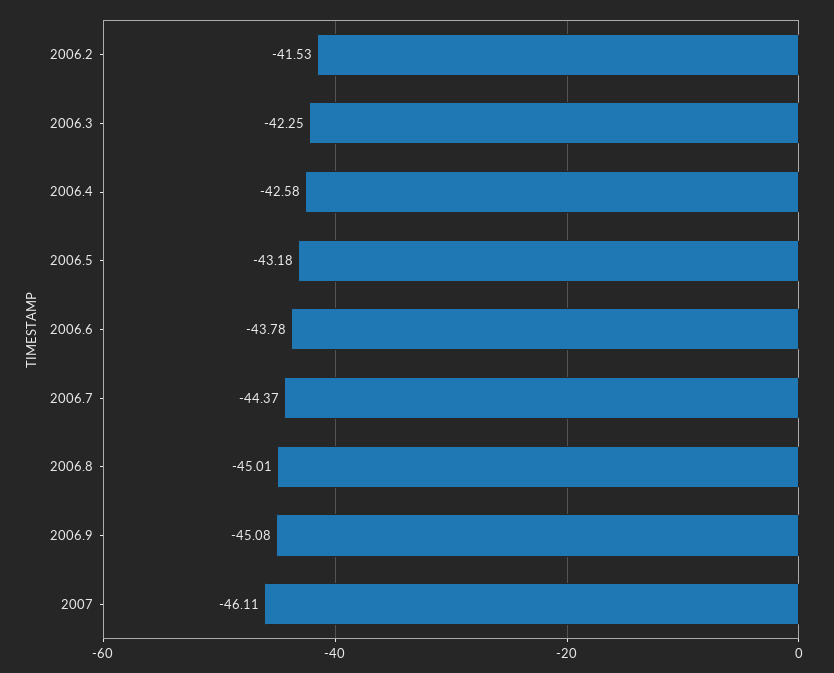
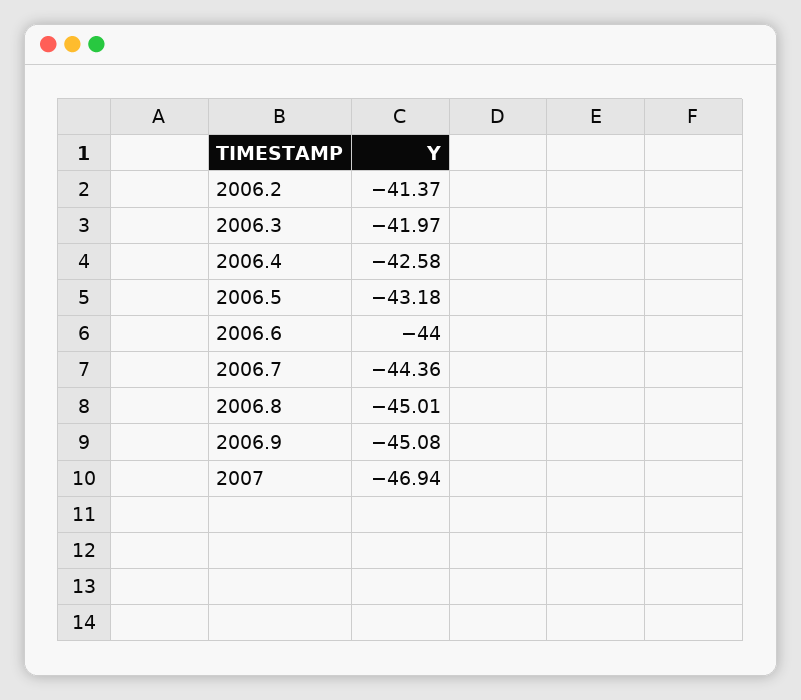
2006.2: -41.53 -> -41.37
2006.3: -42.25 -> -41.97
2006.6: -43.78 -> -44
2006.7: -44.37 -> -44.36
2007: -46.11 -> -46.94

